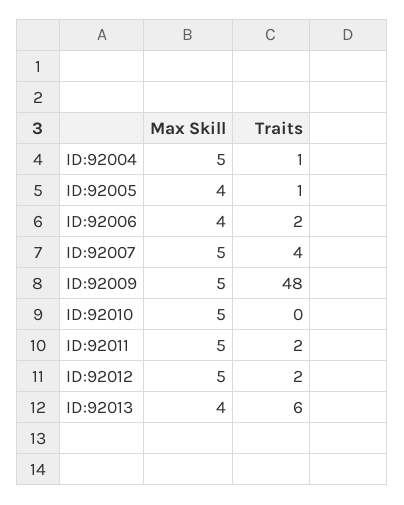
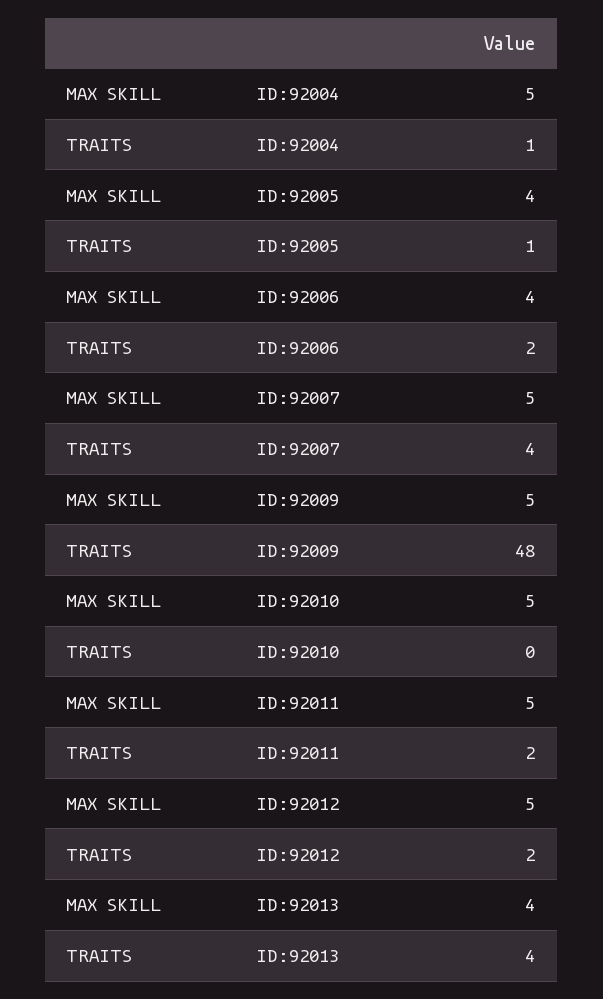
Traits, ID:92013: 6 -> 4

